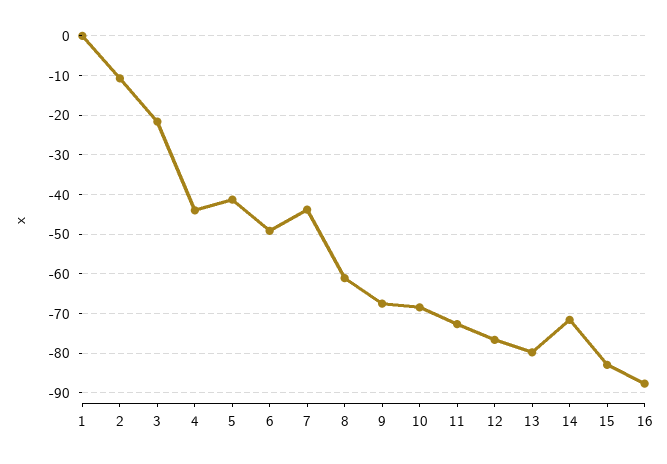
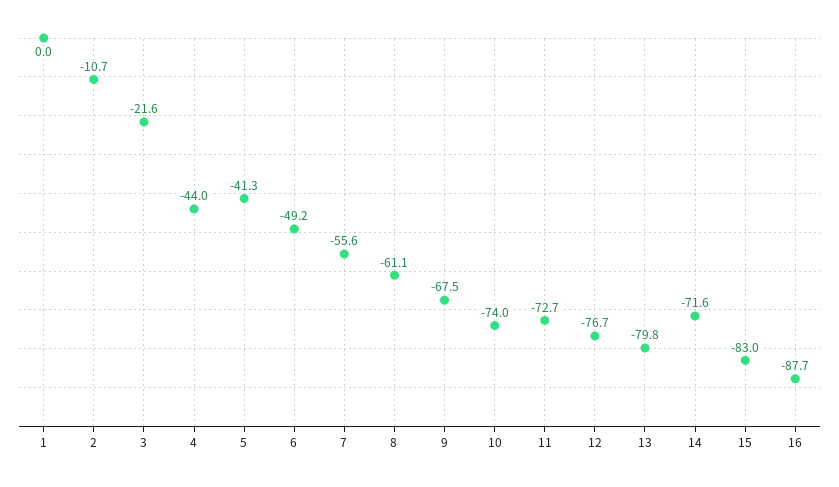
7: -44 -> -55.6
10: -68 -> -74

